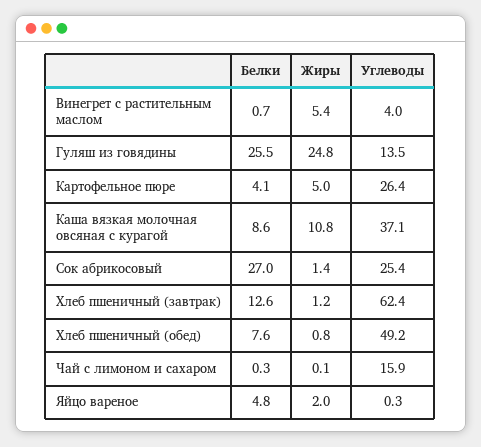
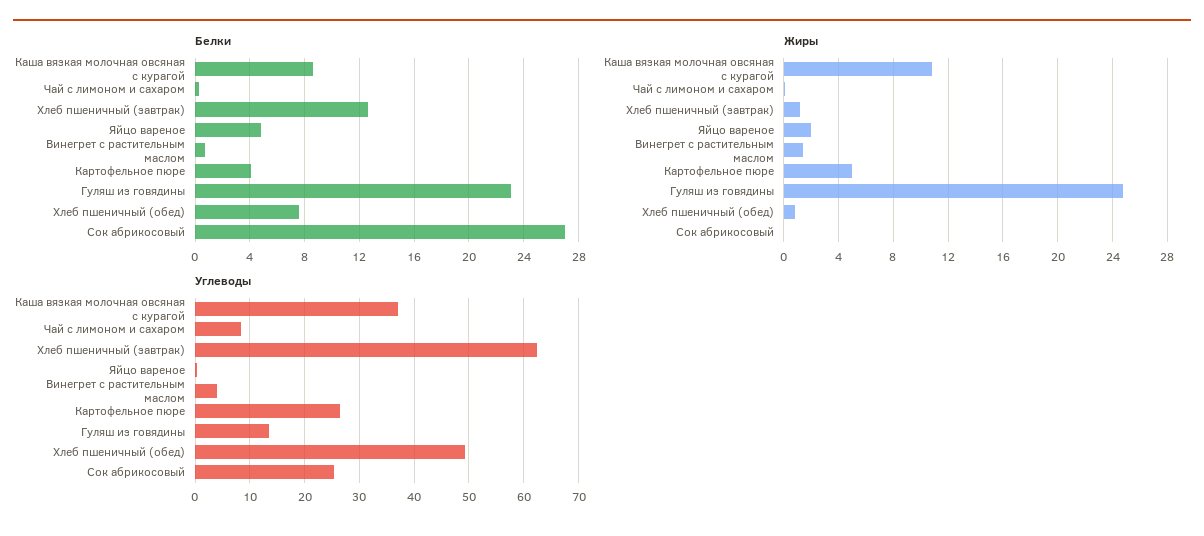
Жиры, Винегрет с растительным маслом: 5.4 -> 1.5
Белки, Гуляш из говядины: 25.5 -> 23
Жиры, Сок абрикосовый: 1.4 -> 0
Углеводы, Чай с лимоном и сахаром: 15.9 -> 8

